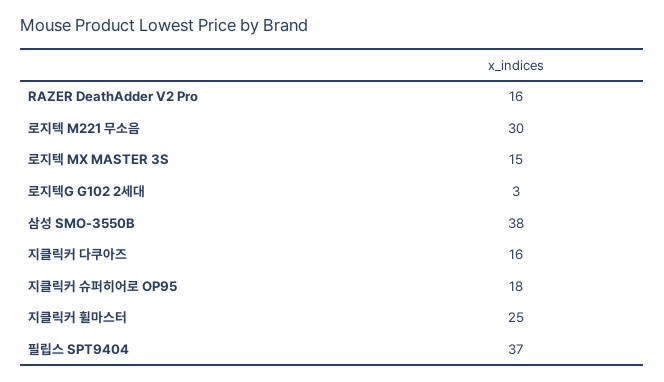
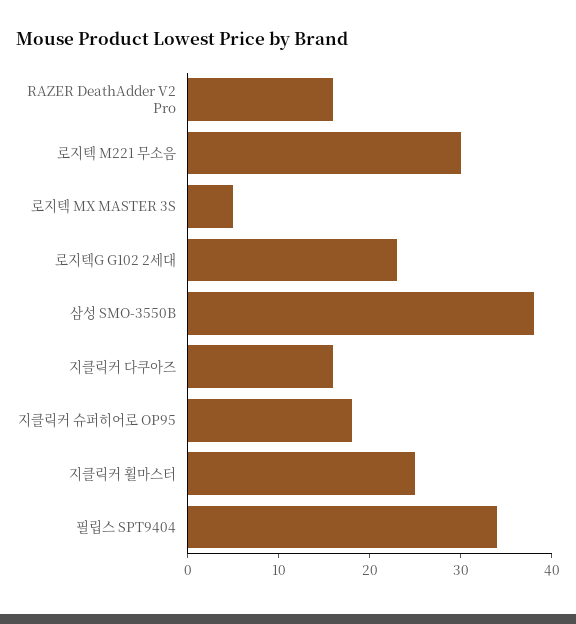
로지텍 MX MASTER 3S: 15 -> 5
로지텍G G102 2세대: 3 -> 23
필립스 SPT9404: 37 -> 34

